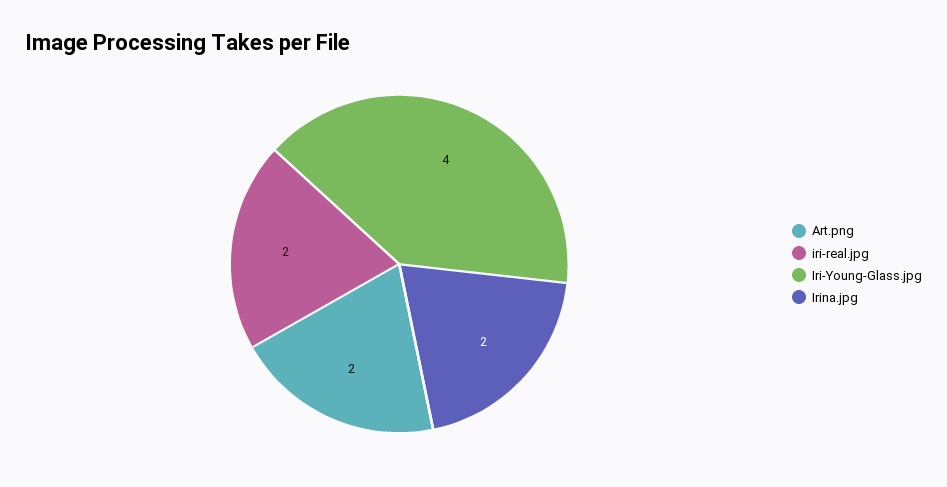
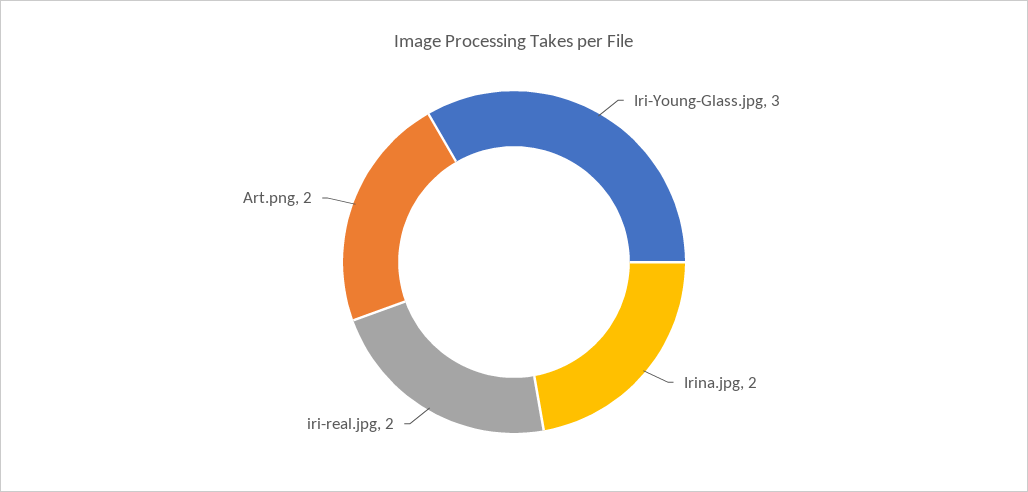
Iri-Young-Glass.jpg: 4 -> 3

